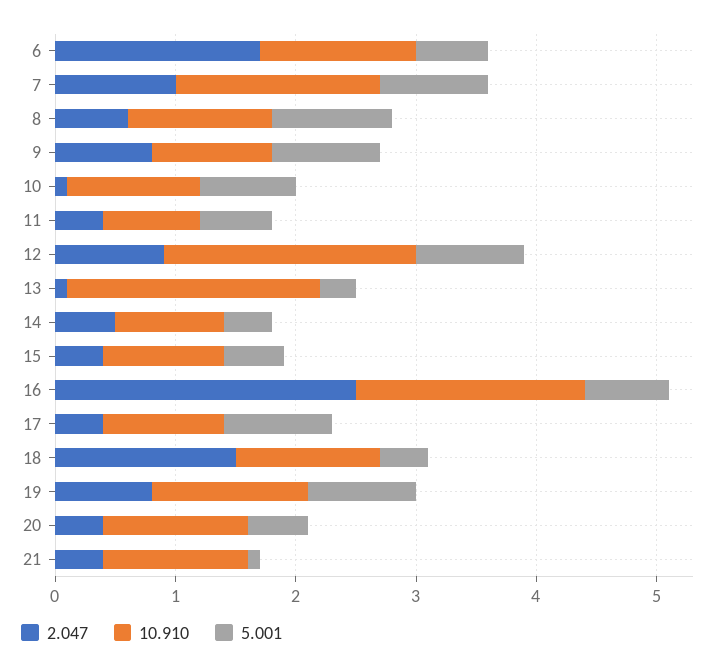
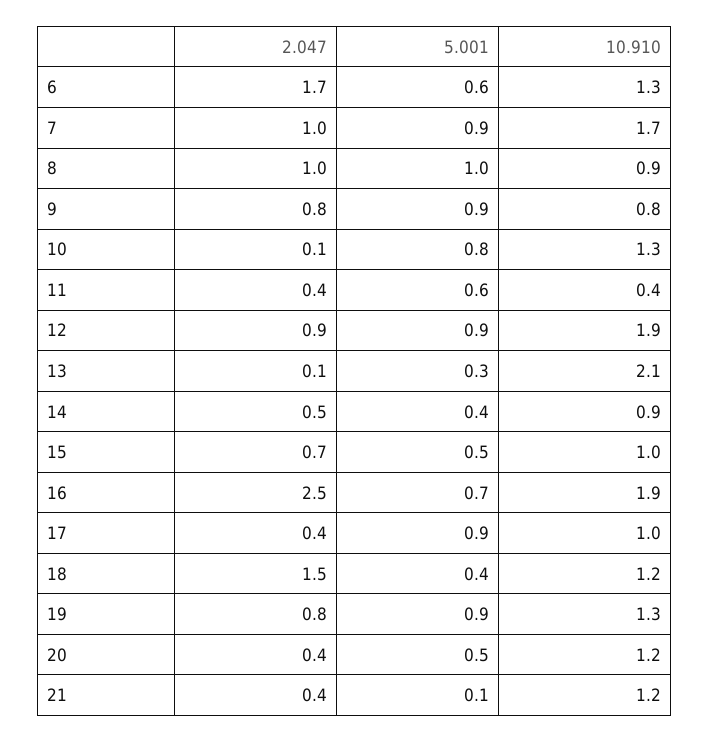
2.047, 8: 0.6 -> 1
10.910, 8: 1.2 -> 0.9
10.910, 9: 1 -> 0.8
10.910, 10: 1.1 -> 1.3
10.910, 11: 0.8 -> 0.4
10.910, 12: 2.1 -> 1.9
2.047, 15: 0.4 -> 0.7

